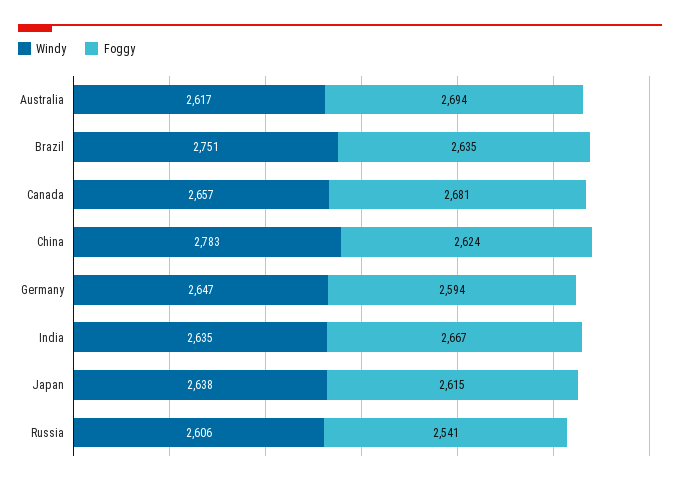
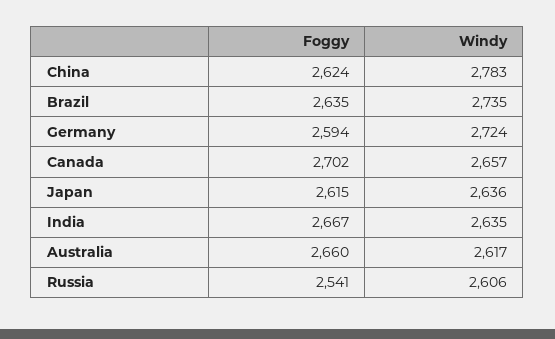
Foggy, Australia: 2694 -> 2660
Windy, Brazil: 2751 -> 2735
Foggy, Canada: 2681 -> 2702
Windy, Germany: 2647 -> 2724
Windy, Japan: 2638 -> 2636

